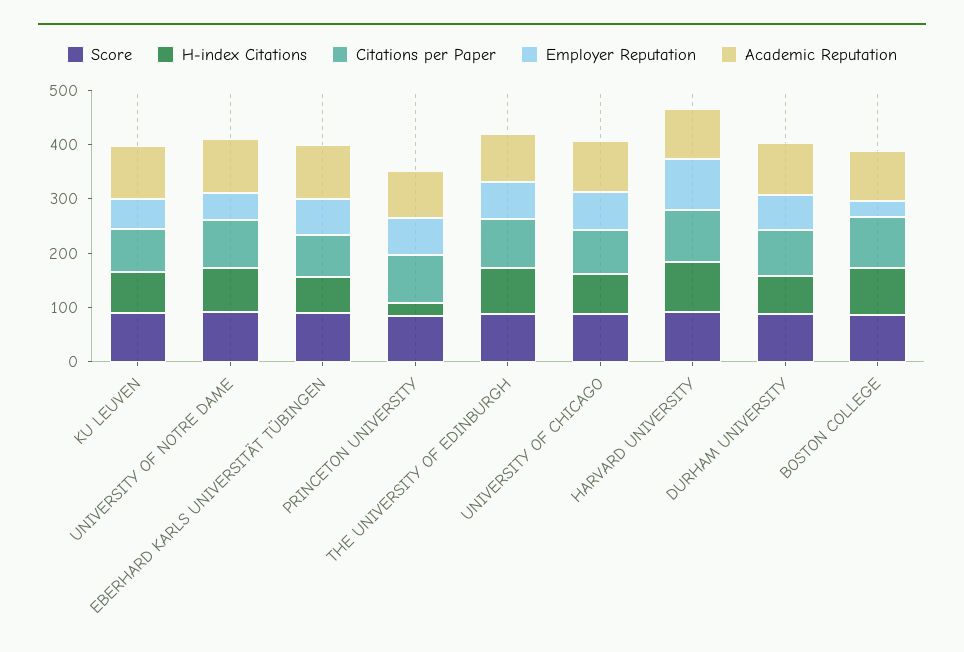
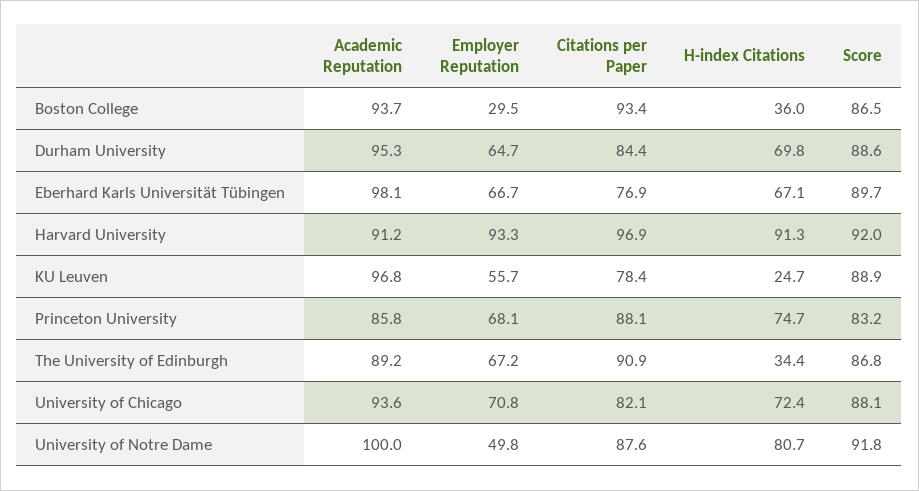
H-index Citations, KU LEUVEN: 80 -> 24.7
H-index Citations, PRINCETON UNIVERSITY: 20 -> 74.7
H-index Citations, THE UNIVERSITY OF EDINBURGH: 80 -> 34.4
H-index Citations, BOSTON COLLEGE: 80 -> 36

